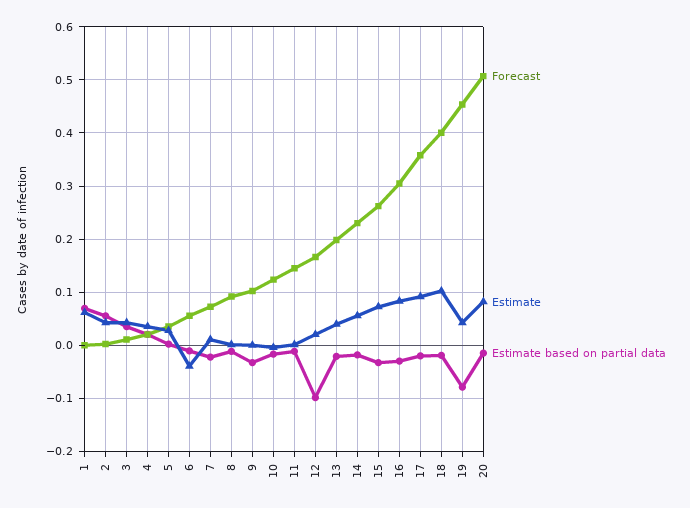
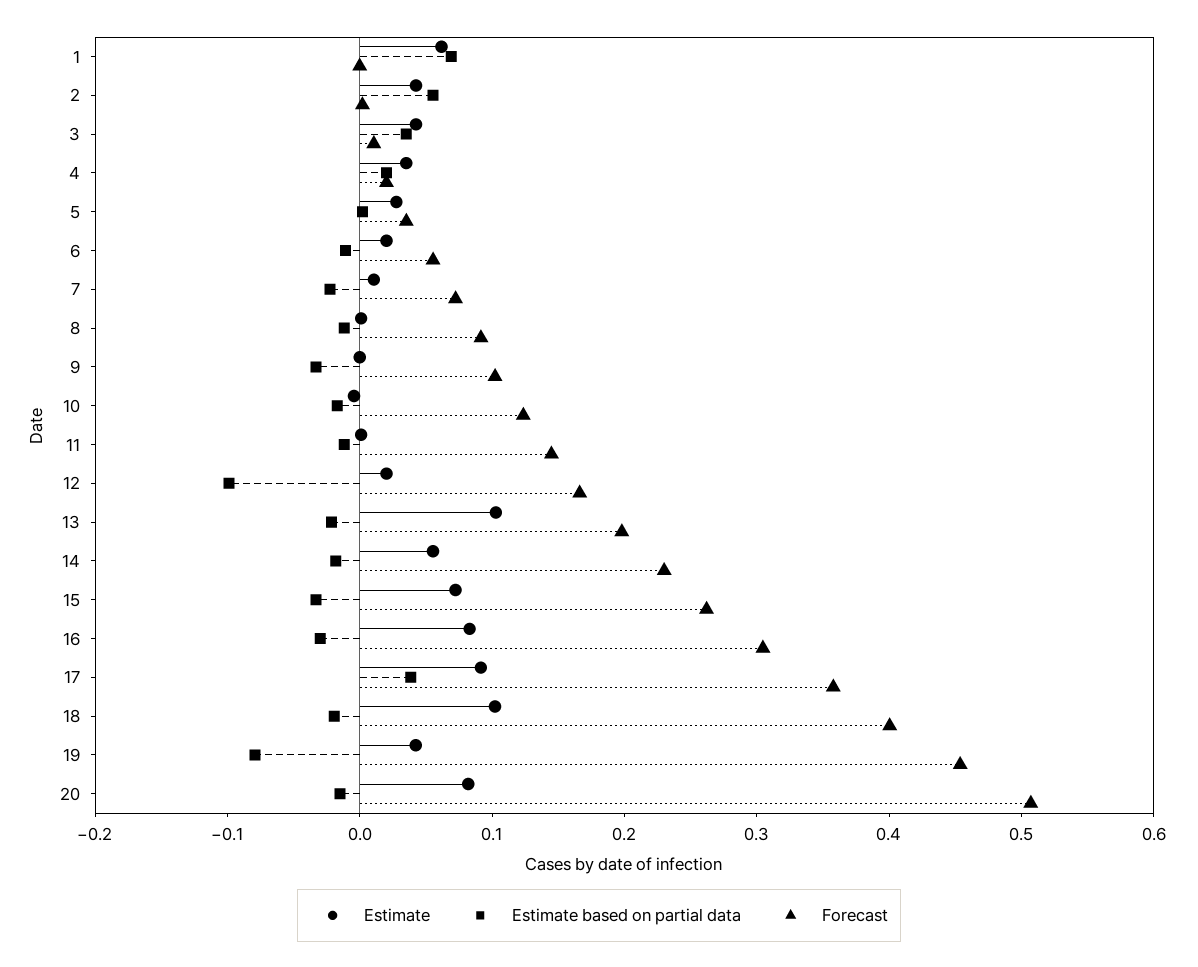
Estimate, 6: -0.04 -> 0.02
Estimate, 13: 0.04 -> 0.1
Estimate based on partial data, 17: -0.02 -> 0.04

